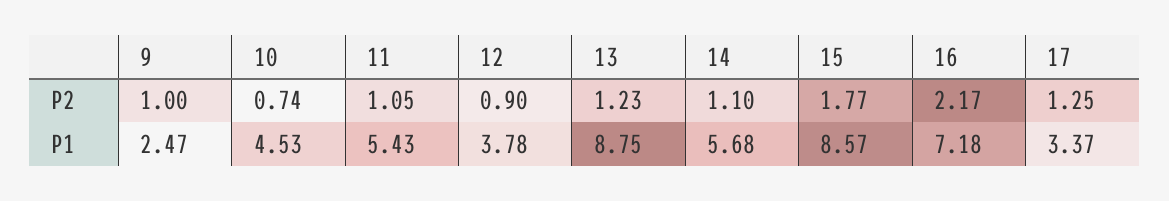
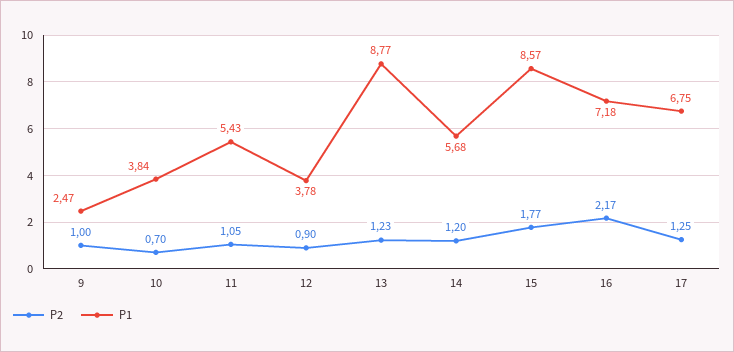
P2, 10: 0.74 -> 0.7
P2, 14: 1.1 -> 1.2
P1, 10: 4.53 -> 3.84
P1, 13: 8.75 -> 8.77
P1, 17: 3.37 -> 6.75

